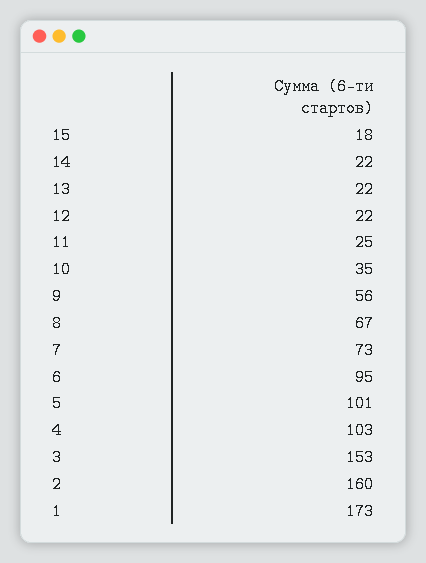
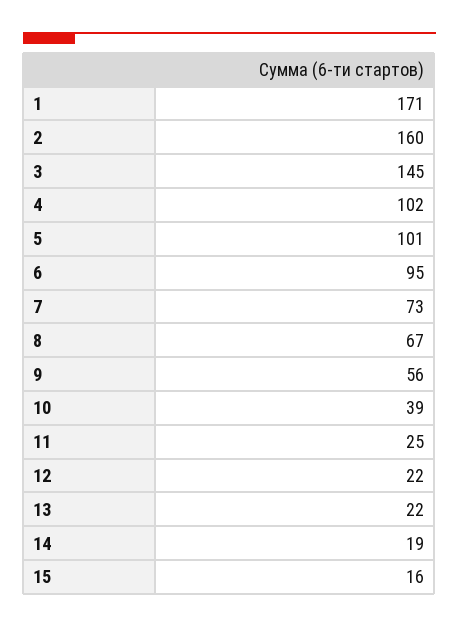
15: 18 -> 16
14: 22 -> 19
10: 35 -> 39
4: 103 -> 102
3: 153 -> 145
1: 173 -> 171

